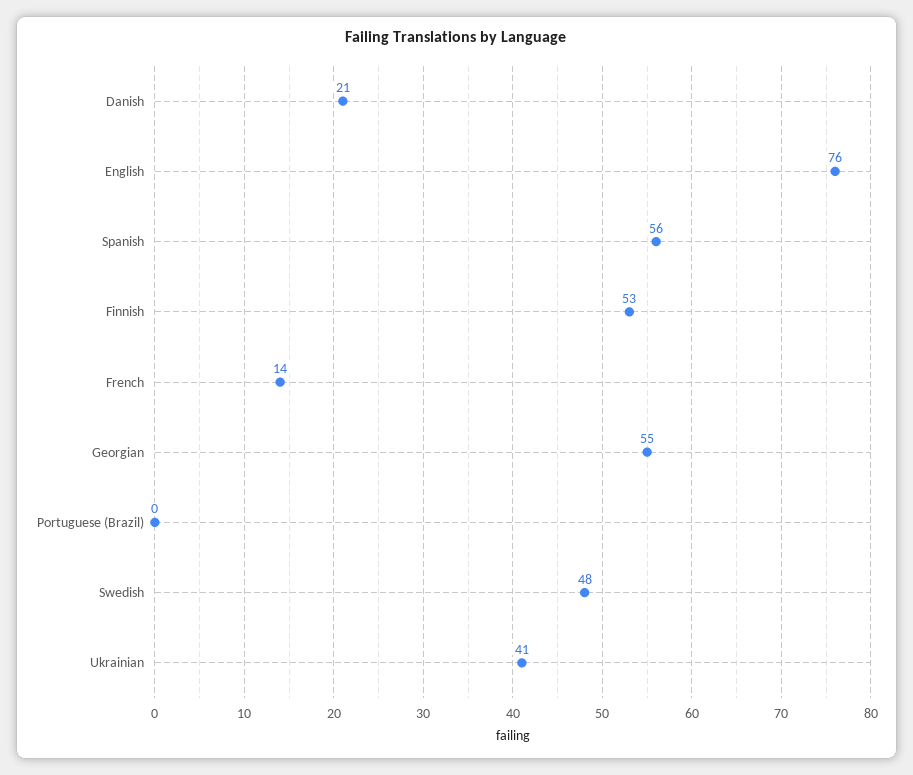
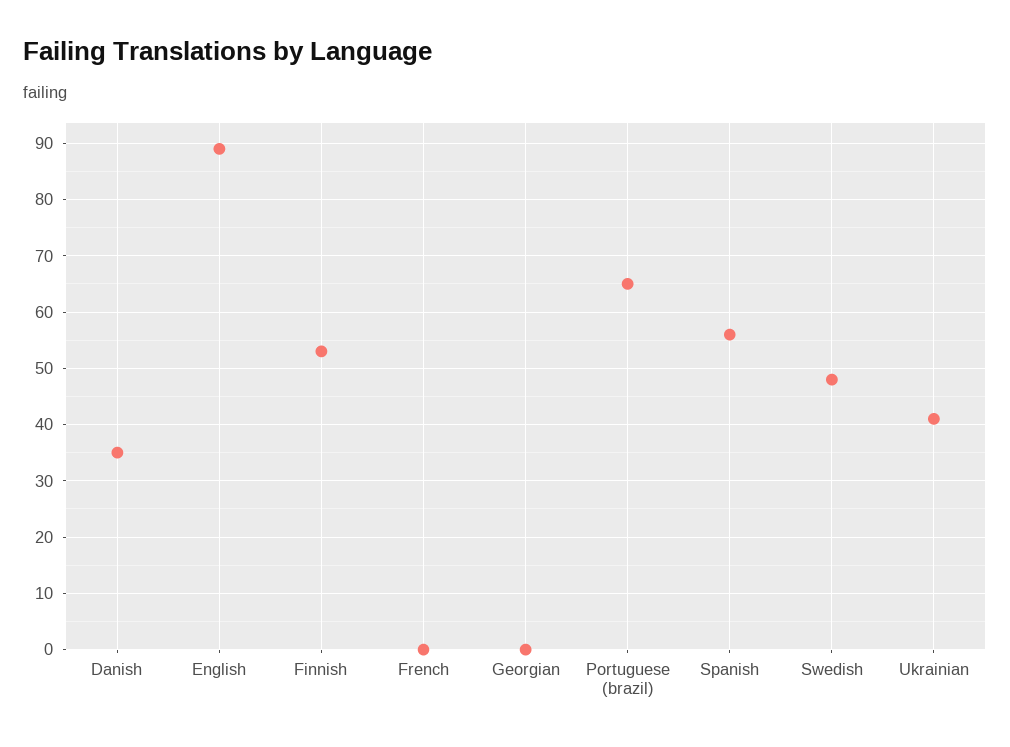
Danish: 21 -> 35
English: 76 -> 90
French: 14 -> 0
Georgian: 55 -> 0
Portuguese (Brazil): 0 -> 65

